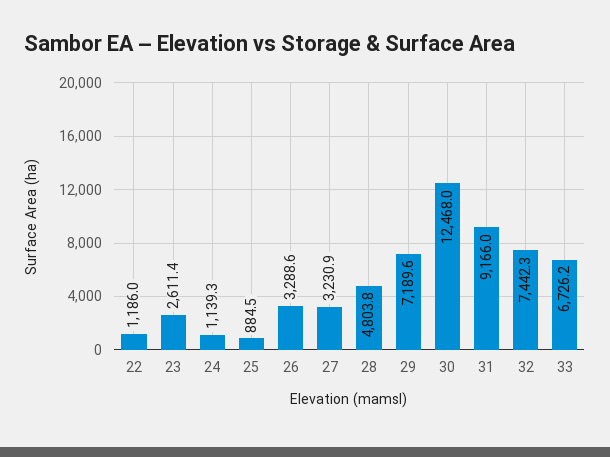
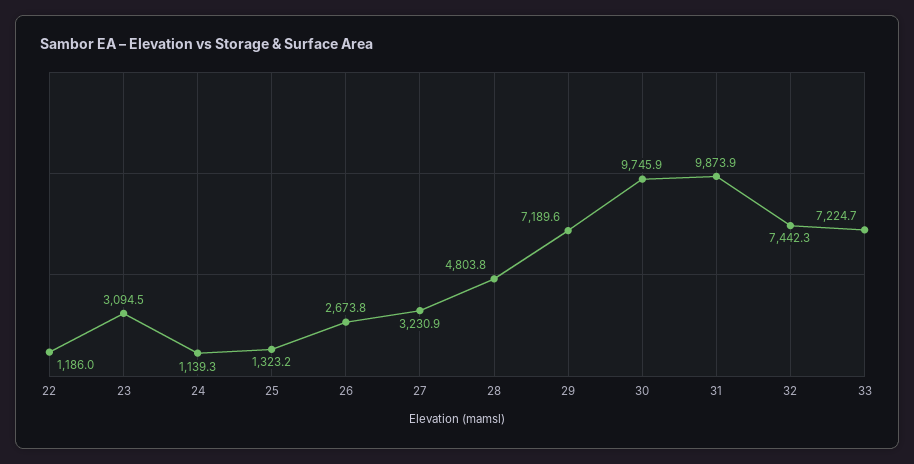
23: 2611.4 -> 3094.5
25: 884.5 -> 1323.2
26: 3288.6 -> 2673.8
30: 12468 -> 9745.9
31: 9166 -> 9873.9
33: 6726.2 -> 7224.7

